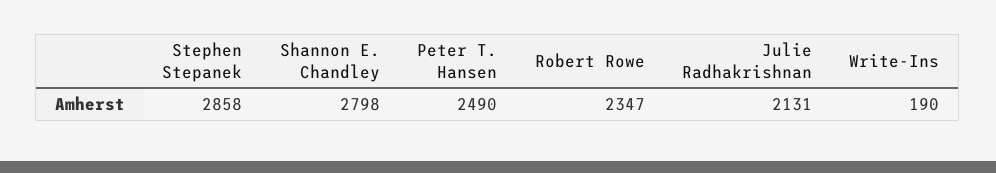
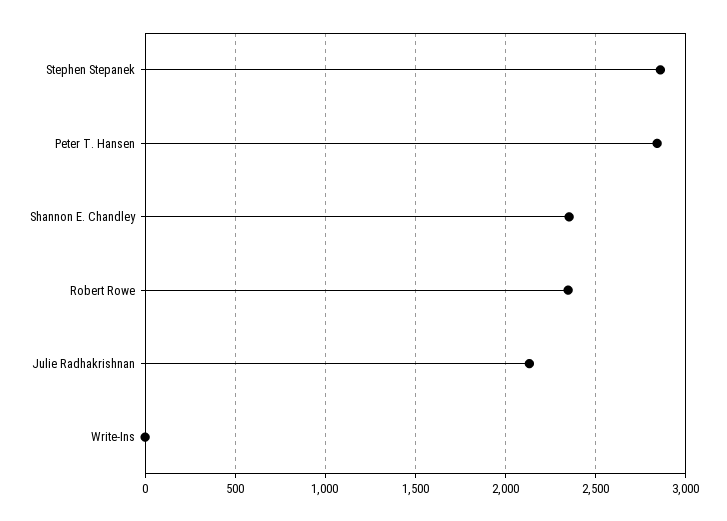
Shannon E. Chandley: 2798 -> 2350
Peter T. Hansen: 2490 -> 2850
Write-Ins: 190 -> 0

